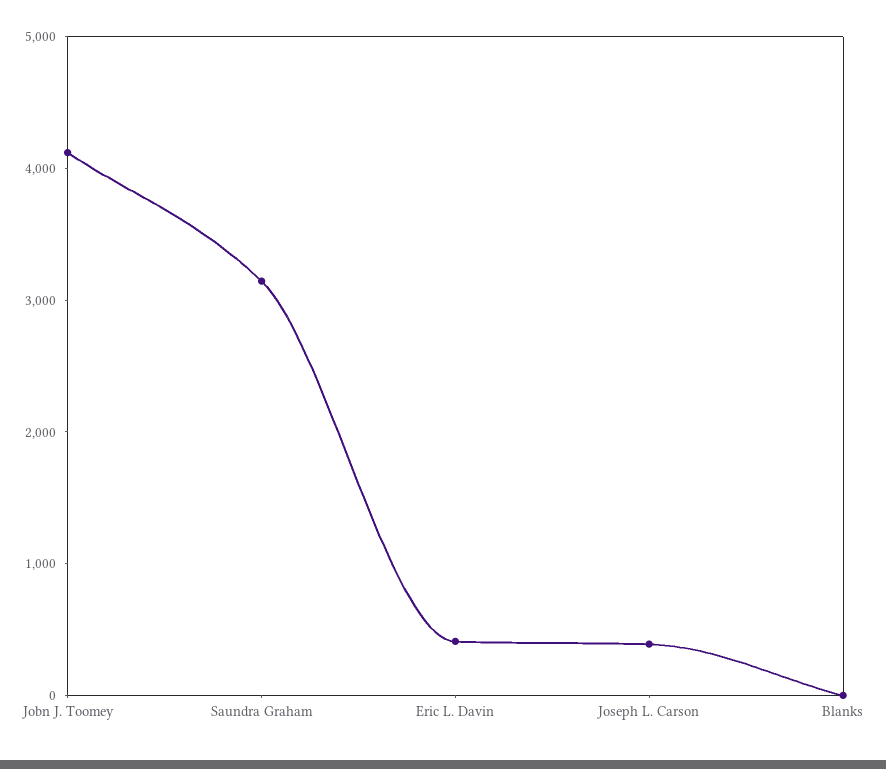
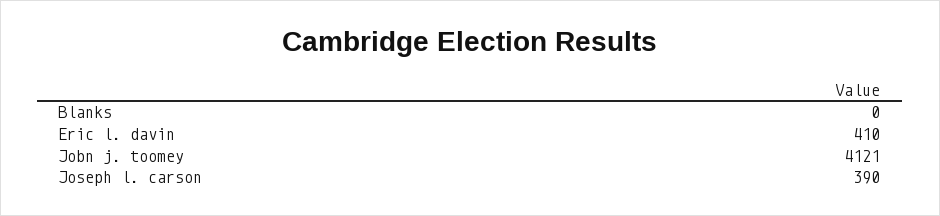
Saundra Graham: 3200 -> none

